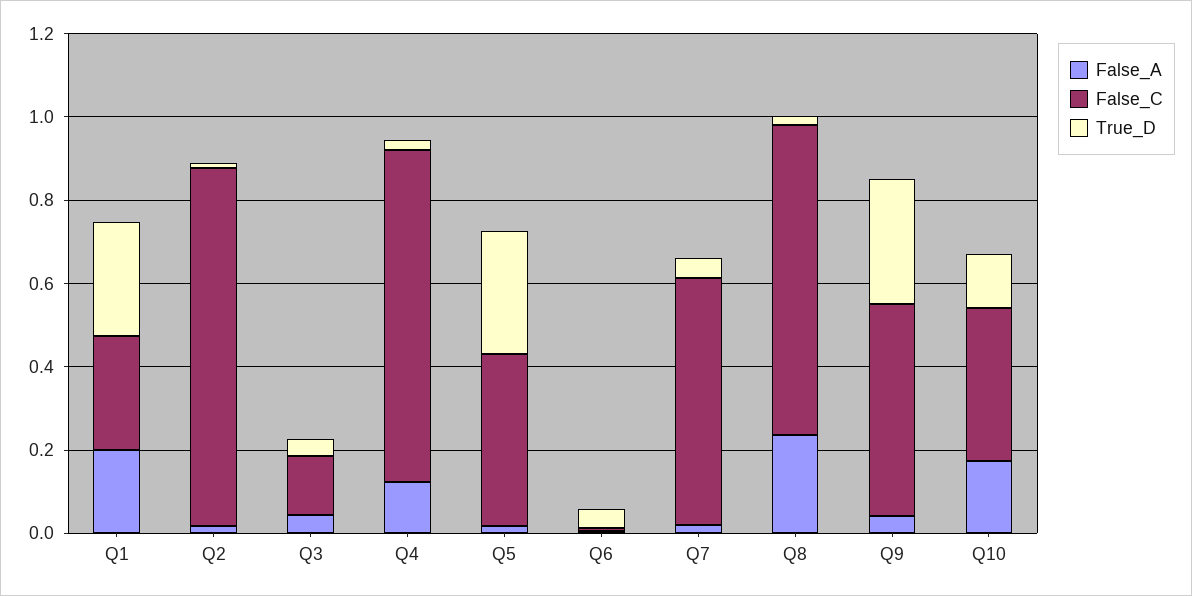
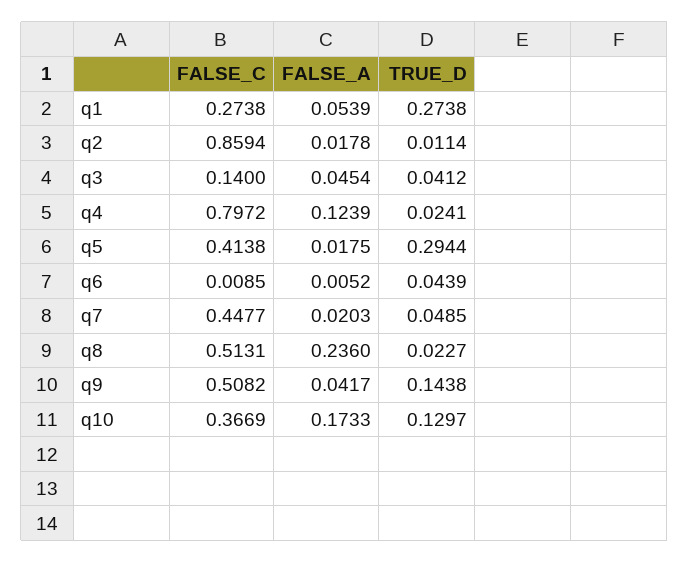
False_A, Q1: 0.2 -> 0.0539
False_C, Q7: 0.6 -> 0.4477
False_C, Q8: 0.75 -> 0.5131
True_D, Q9: 0.3 -> 0.1438

